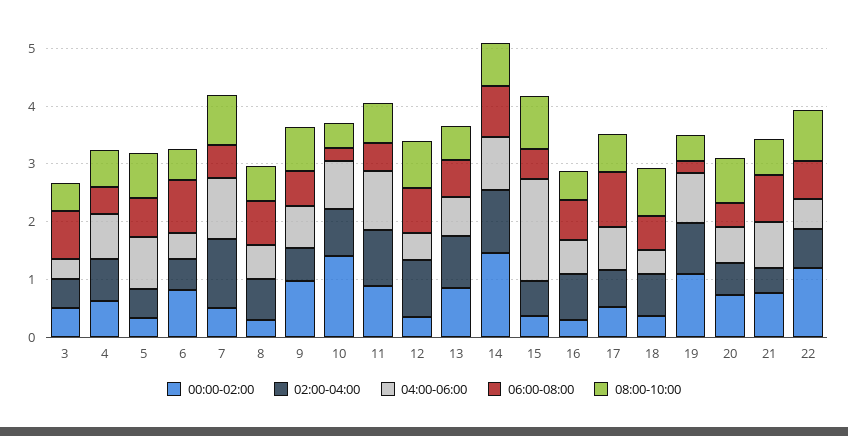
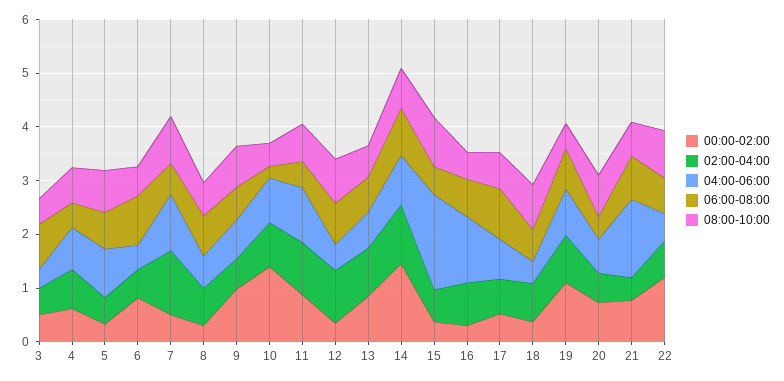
04:00-06:00, 16: 0.6 -> 1.2
06:00-08:00, 19: 0.2 -> 0.8
04:00-06:00, 21: 0.8 -> 1.4

